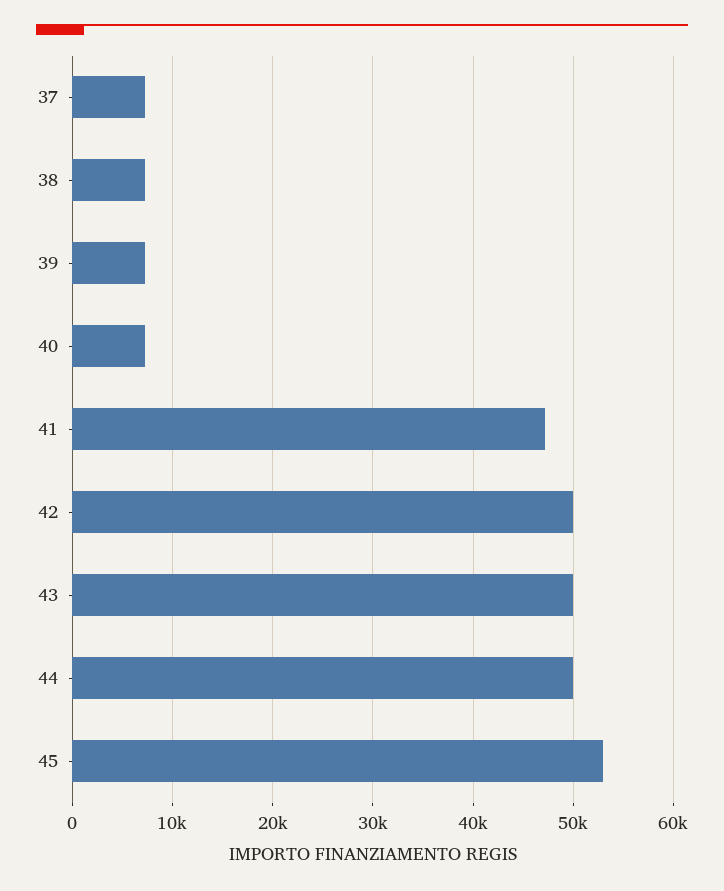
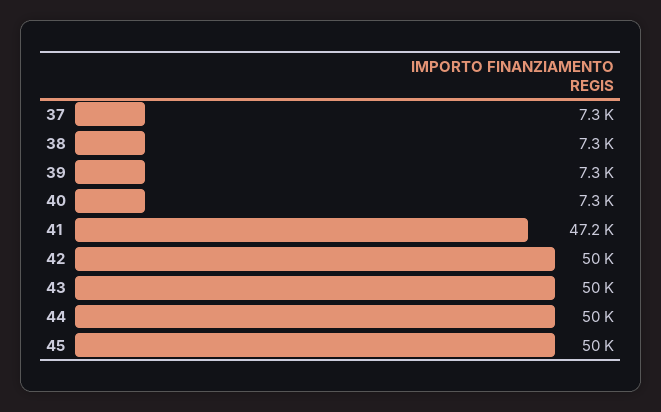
45: 53000 -> 50000

